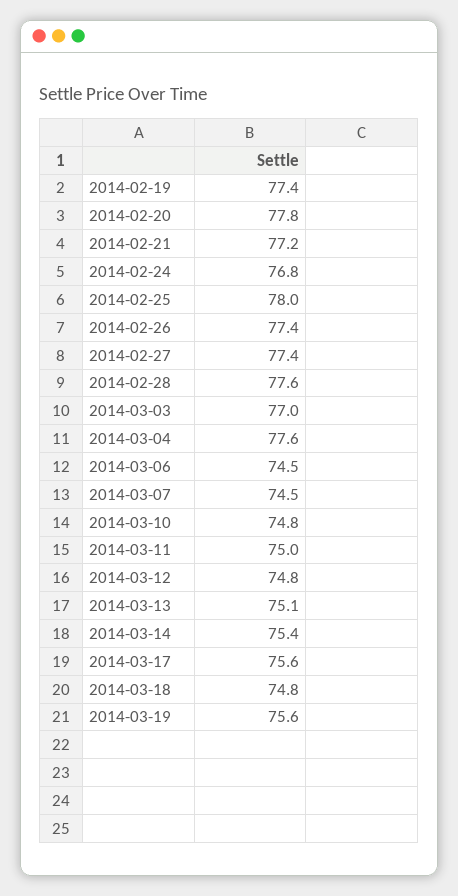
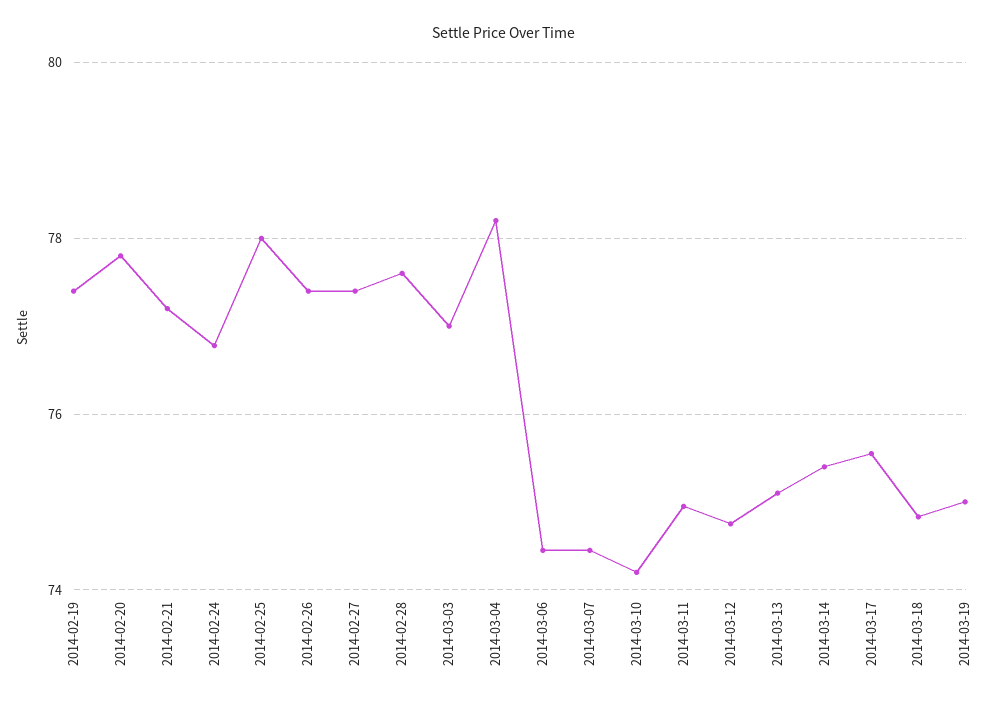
2014-03-04: 77.6 -> 78.2
2014-03-10: 74.8 -> 74.2
2014-03-19: 75.6 -> 75

